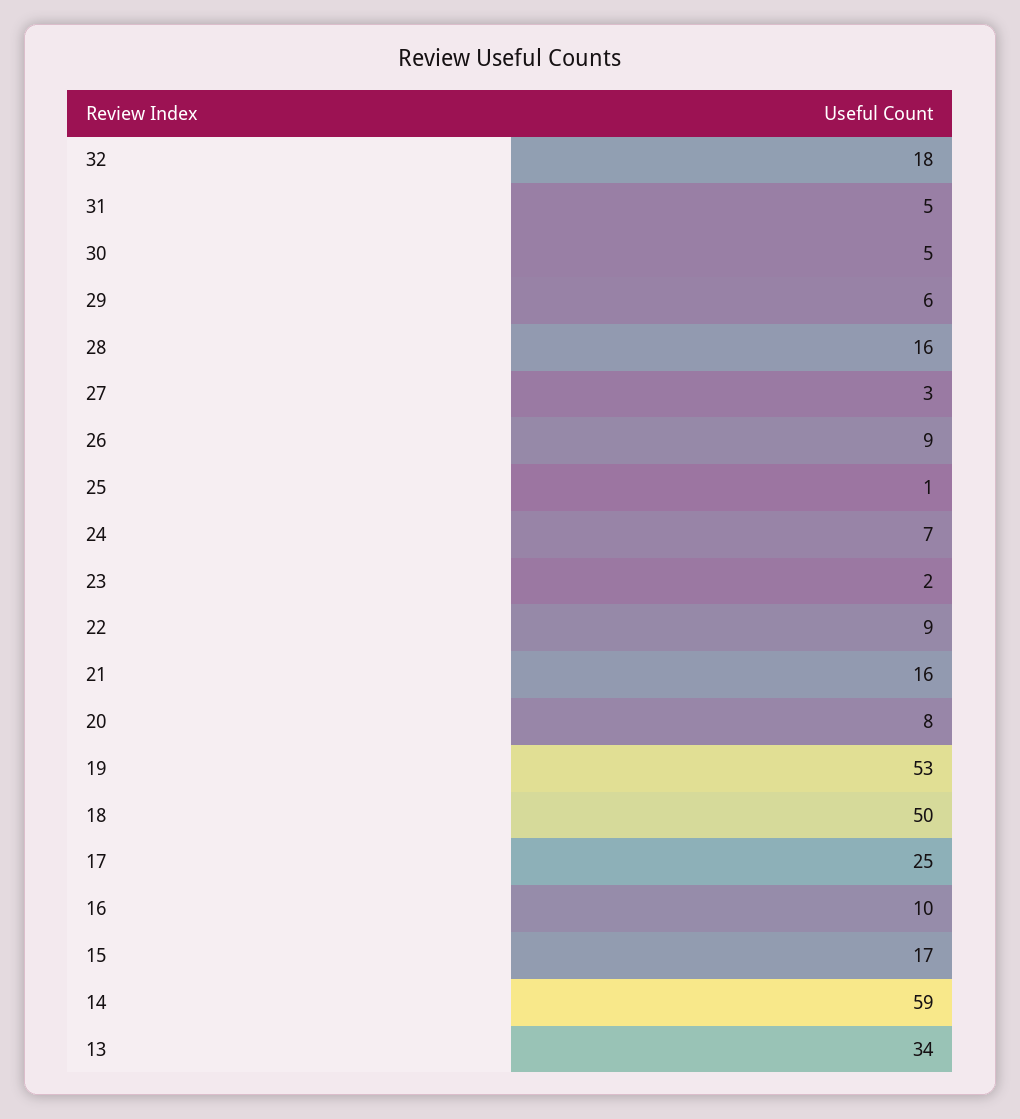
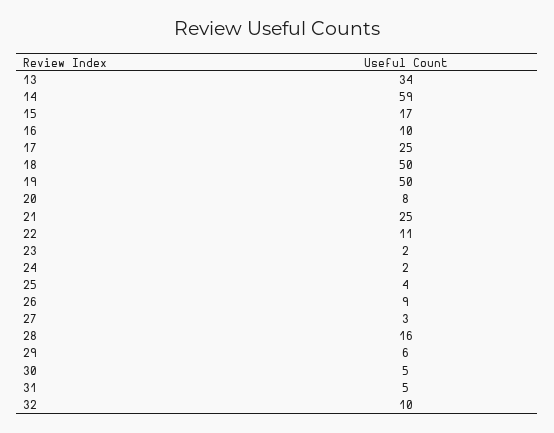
32: 18 -> 10
25: 1 -> 4
24: 7 -> 2
22: 9 -> 11
21: 16 -> 25
19: 53 -> 50

